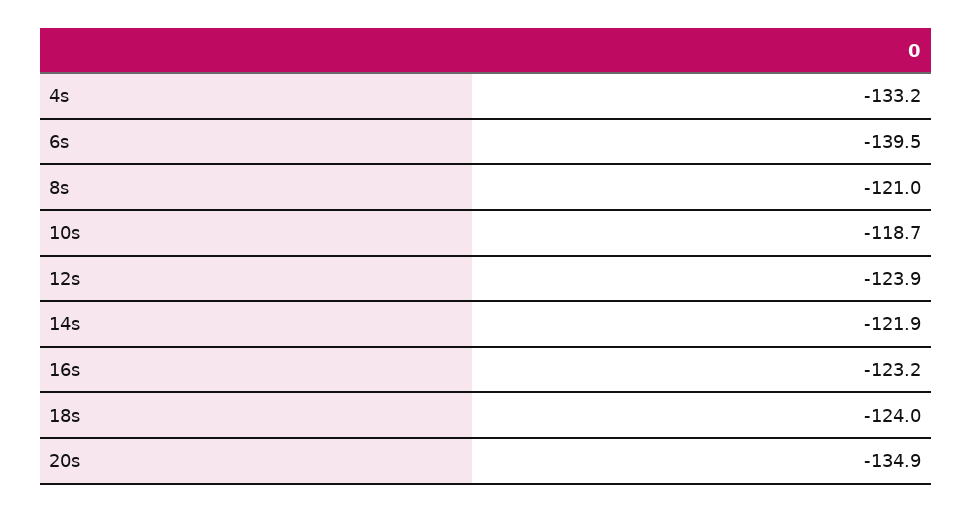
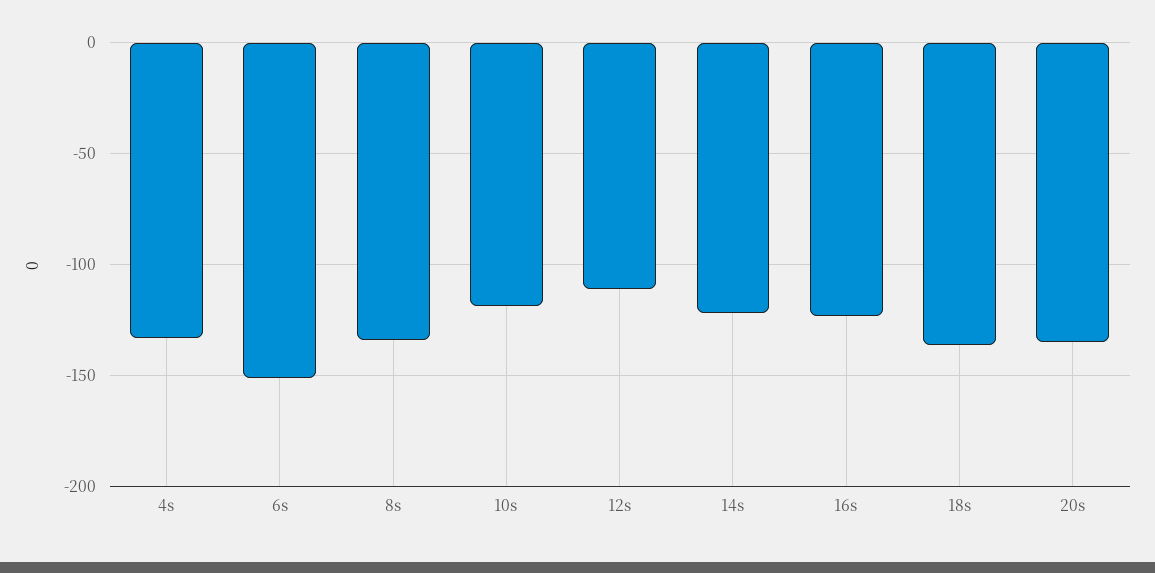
6s: -139.5 -> -150
8s: -121 -> -135
12s: -123.9 -> -110
18s: -124 -> -135

